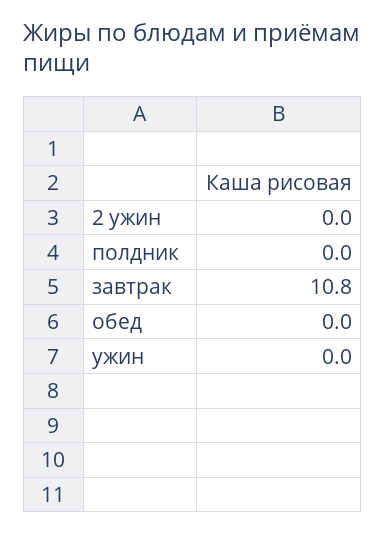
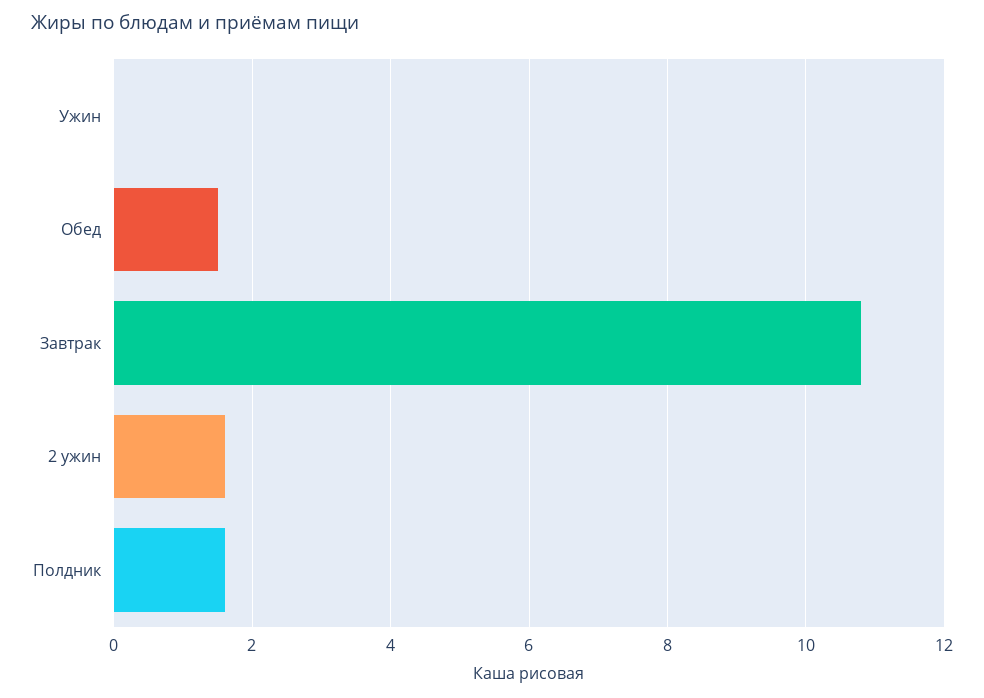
2 ужин: 0 -> 1.5
полдник: 0 -> 1.5
обед: 0 -> 1.5

